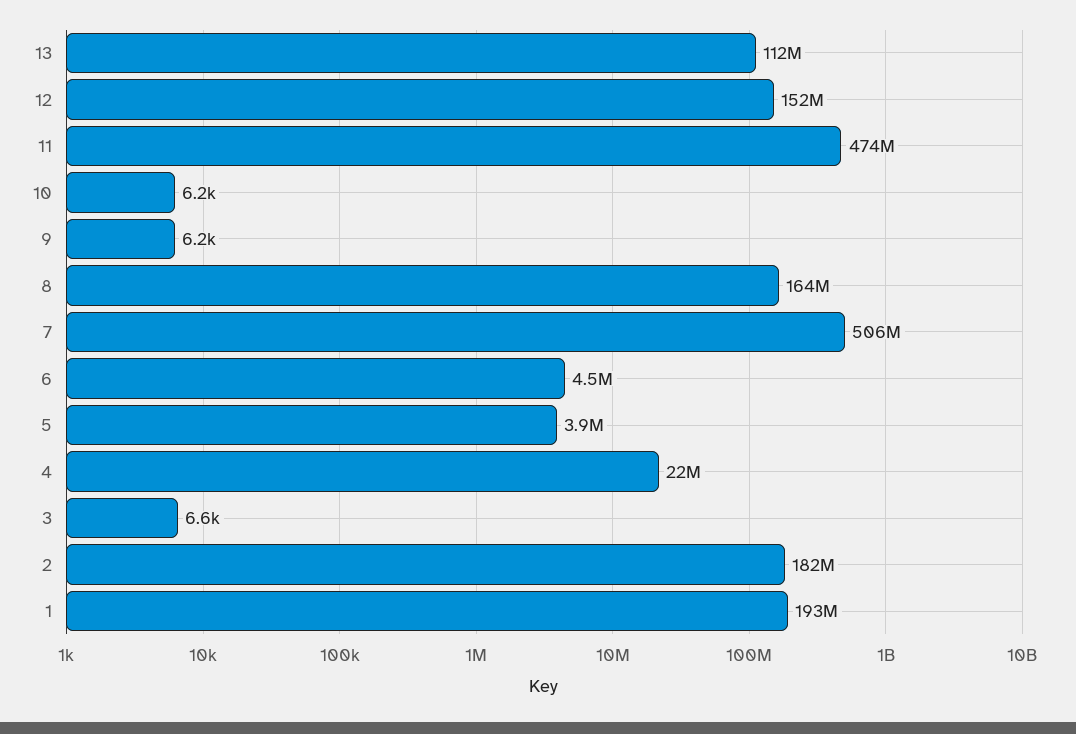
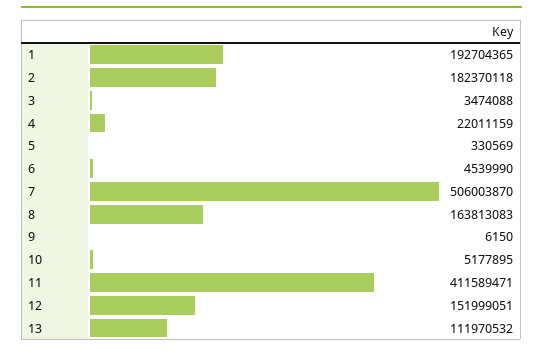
11: 474000000 -> 411589471
10: 6200 -> 5177895
5: 3900000 -> 330569
3: 6600 -> 3474088

